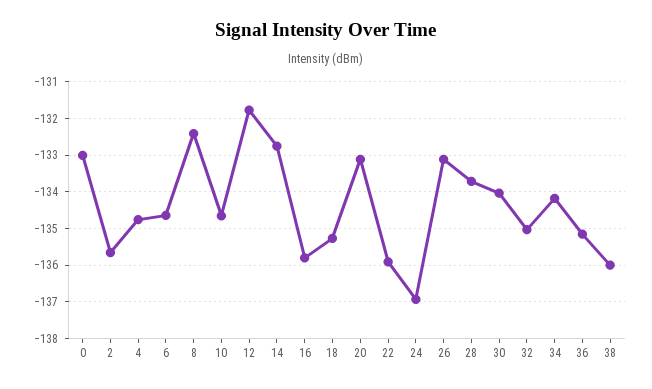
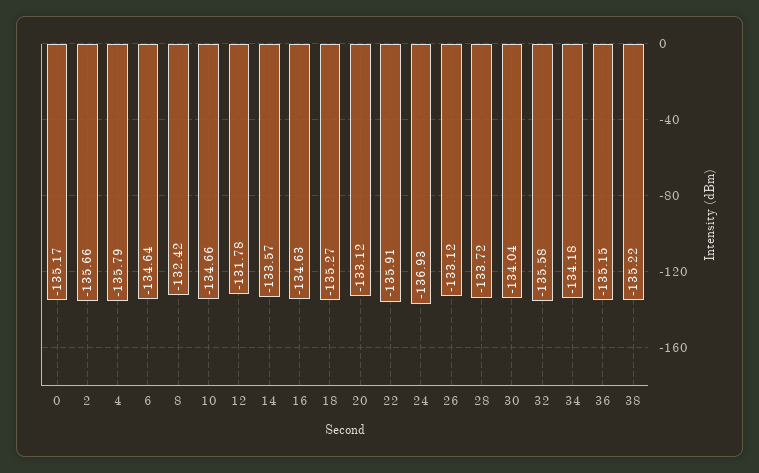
0: -133 -> -135.17
4: -134.8 -> -135.79
14: -132.8 -> -133.57
16: -135.8 -> -134.63
32: -135 -> -135.58
38: -136 -> -135.22

